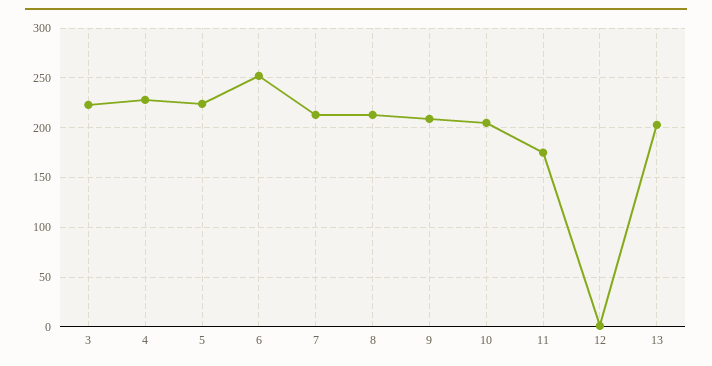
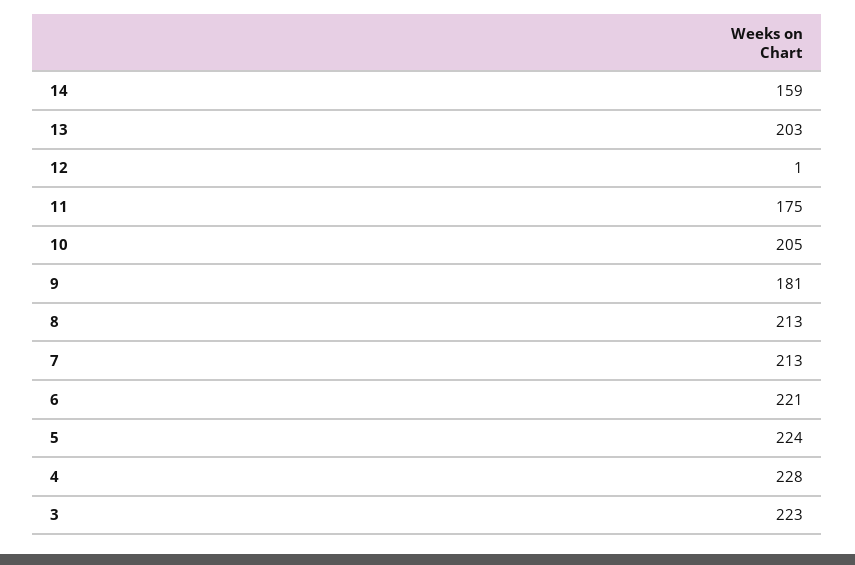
6: 250 -> 221
9: 210 -> 181
14: none -> 159

